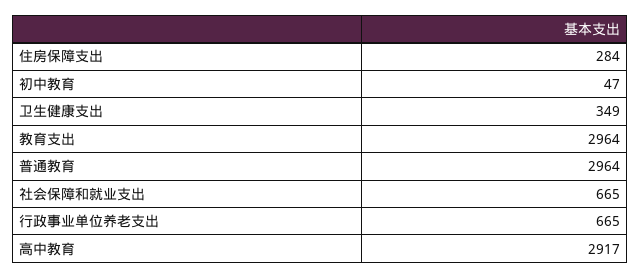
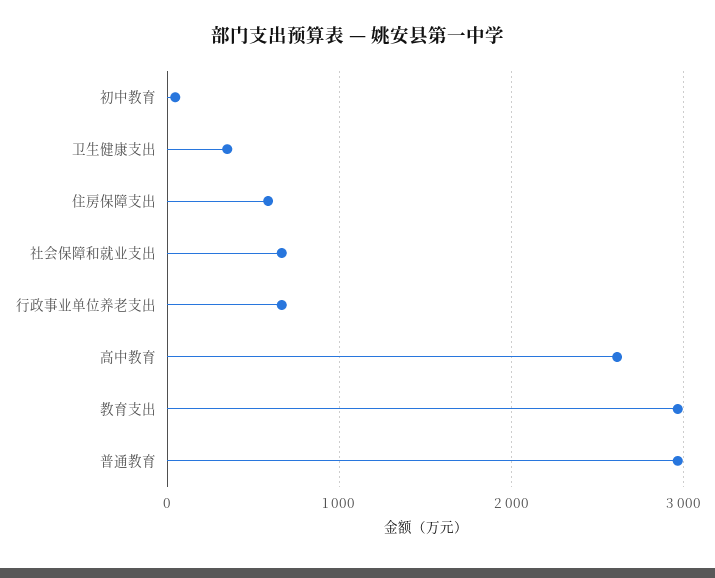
住房保障支出: 284 -> 600
高中教育: 2917 -> 2600

